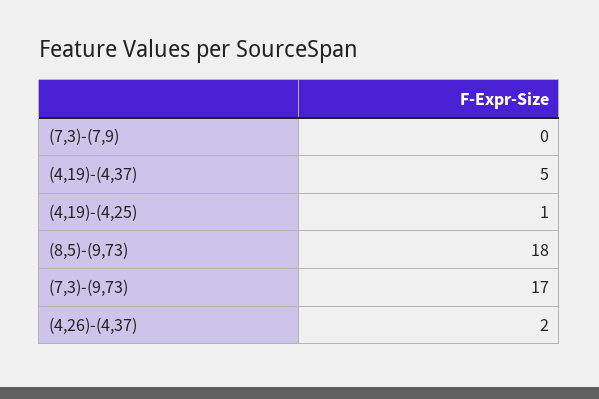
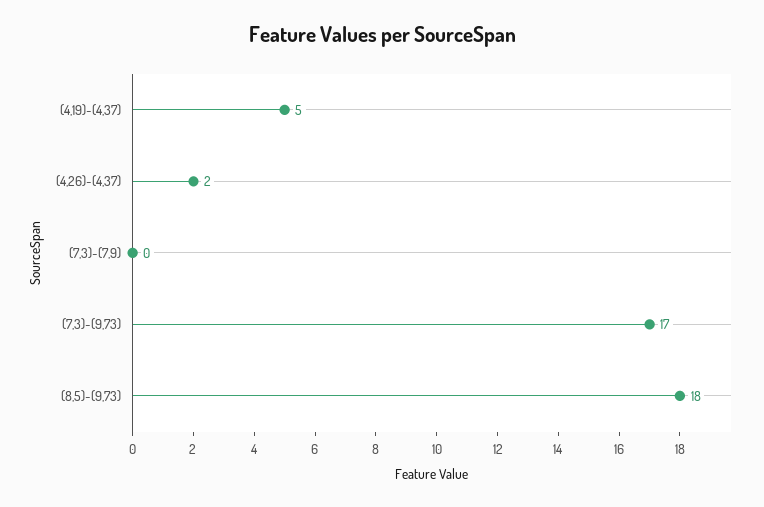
(4,19)-(4,25): 1 -> none

